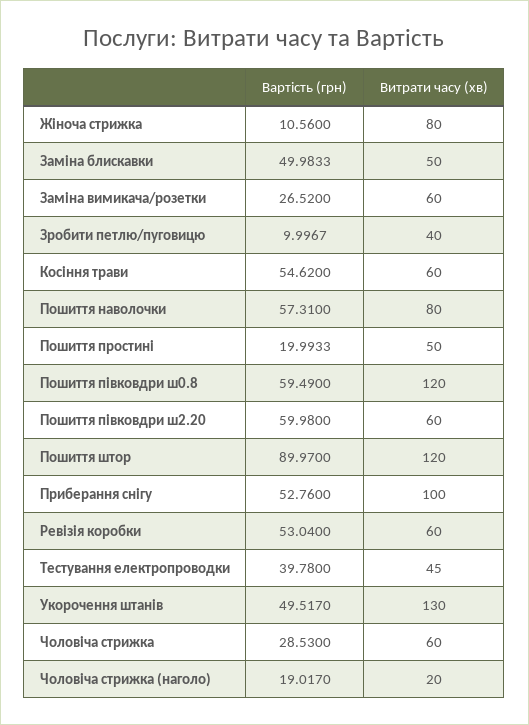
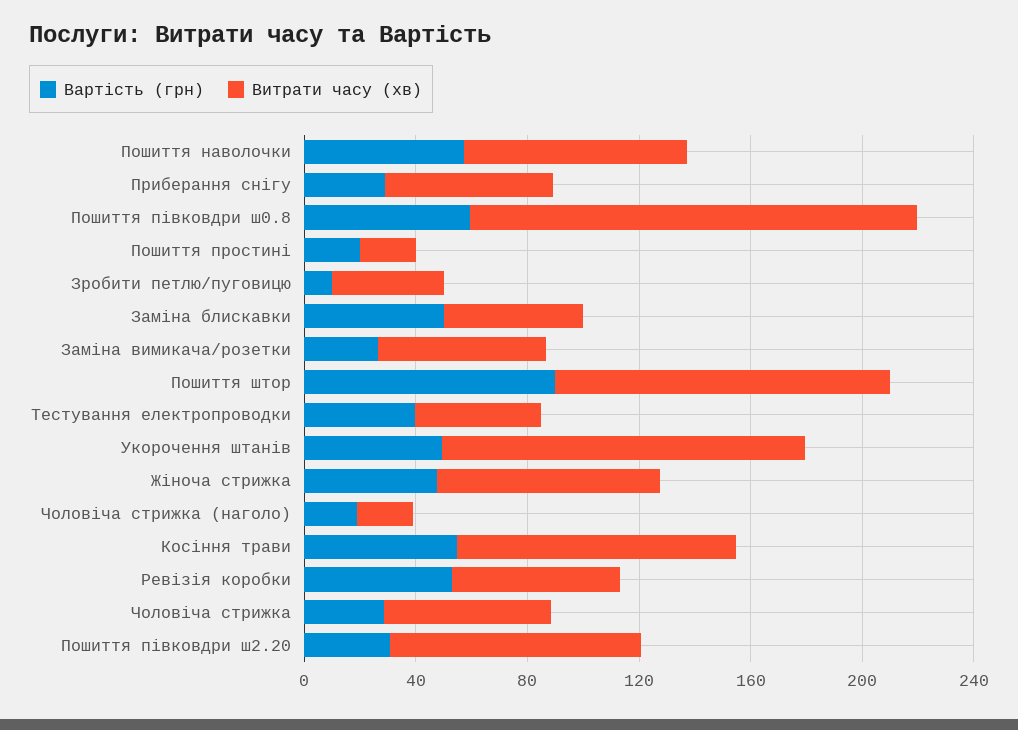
Вартість (грн), Жіноча стрижка: 10.56 -> 50
Витрати часу (хв), Косіння трави: 60 -> 100
Витрати часу (хв), Пошиття простині: 50 -> 20
Витрати часу (хв), Пошиття півковдри ш0.8: 120 -> 160
Вартість (грн), Пошиття півковдри ш2.20: 59.98 -> 30
Витрати часу (хв), Пошиття півковдри ш2.20: 60 -> 90
Вартість (грн), Приберання снігу: 52.76 -> 30
Витрати часу (хв), Приберання снігу: 100 -> 60

